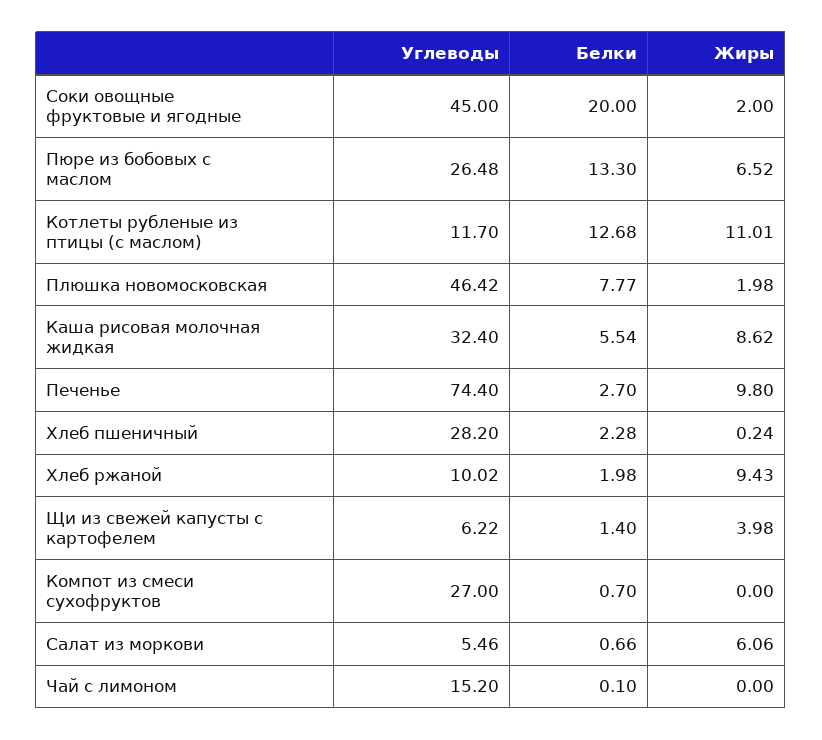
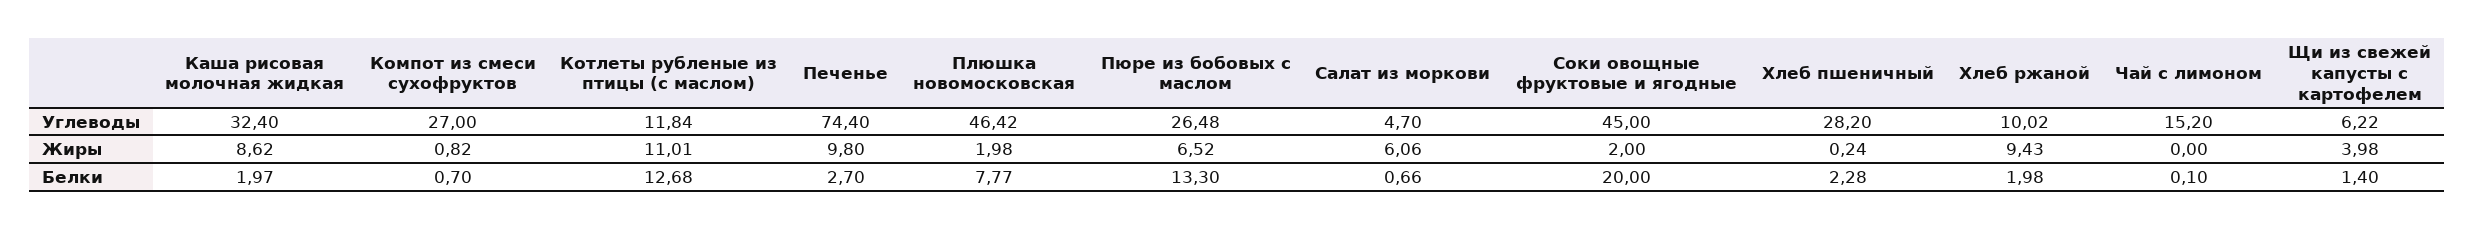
Углеводы, Котлеты рубленые из птицы (с маслом): 11.7 -> 11.84
Белки, Каша рисовая молочная жидкая: 5.54 -> 1.97
Жиры, Компот из смеси сухофруктов: 0 -> 0.82
Углеводы, Салат из моркови: 5.46 -> 4.7

